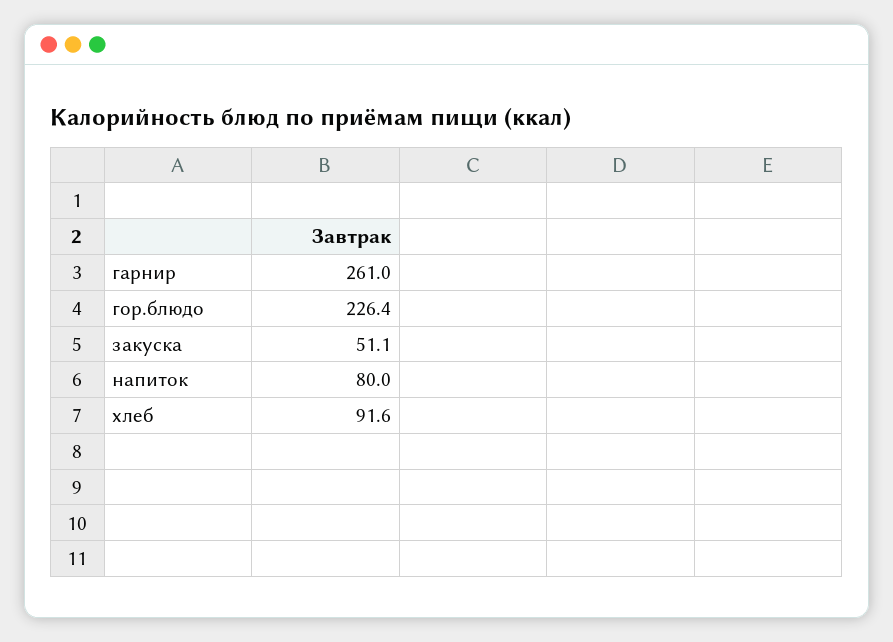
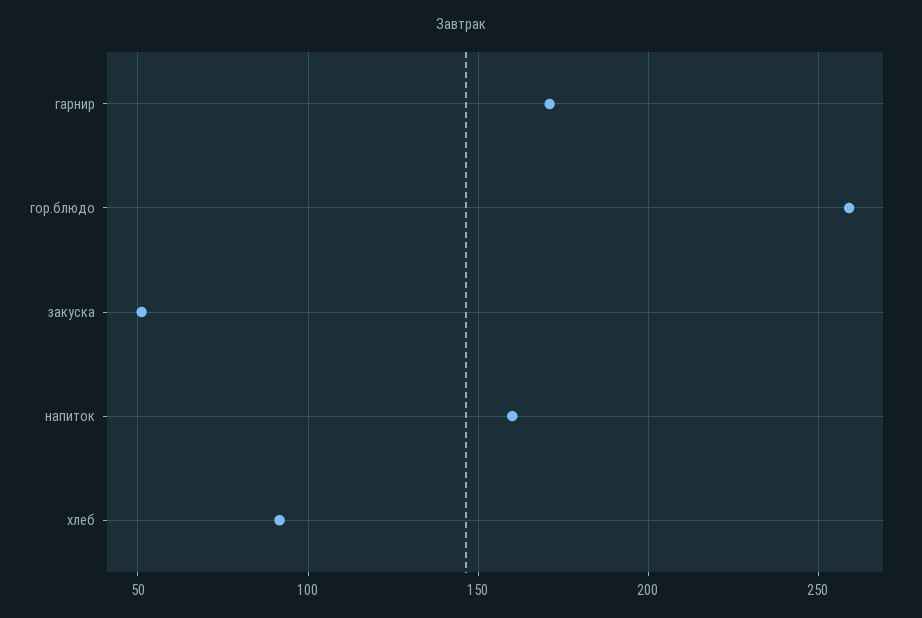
гарнир: 261 -> 170
гор.блюдо: 226.4 -> 260
напиток: 80 -> 160

